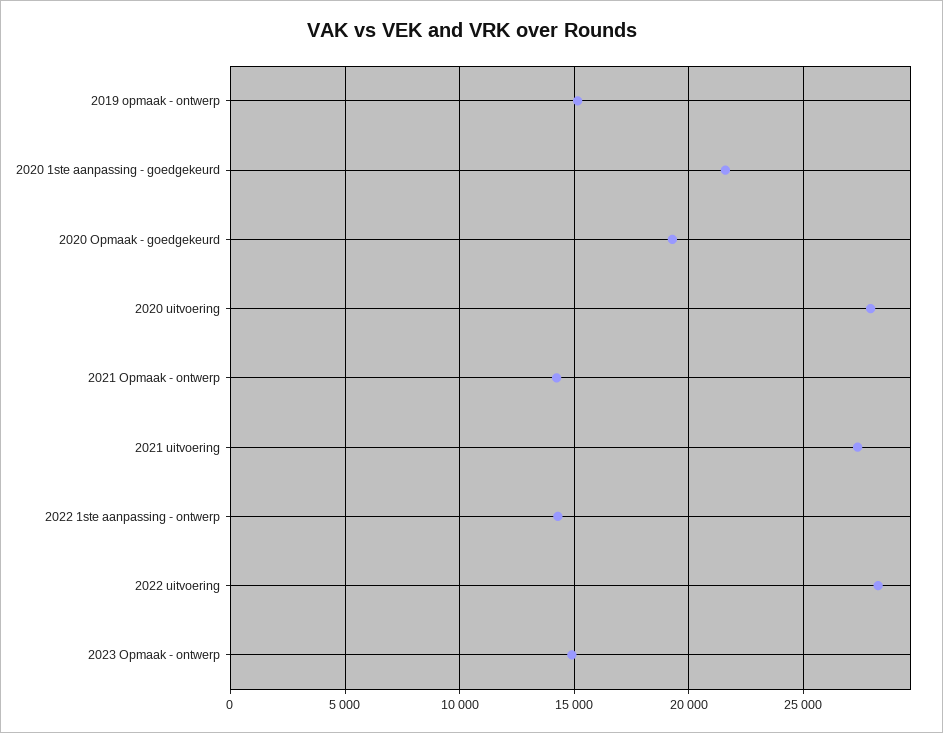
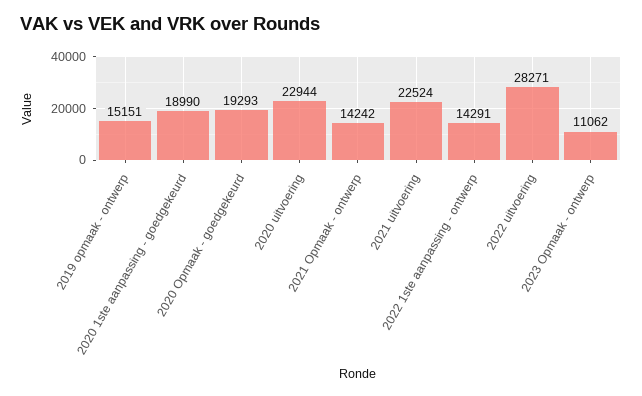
2020 1ste aanpassing - goedgekeurd: 21500 -> 18990
2020 uitvoering: 28000 -> 22944
2021 uitvoering: 27500 -> 22524
2023 Opmaak - ontwerp: 15000 -> 11062

